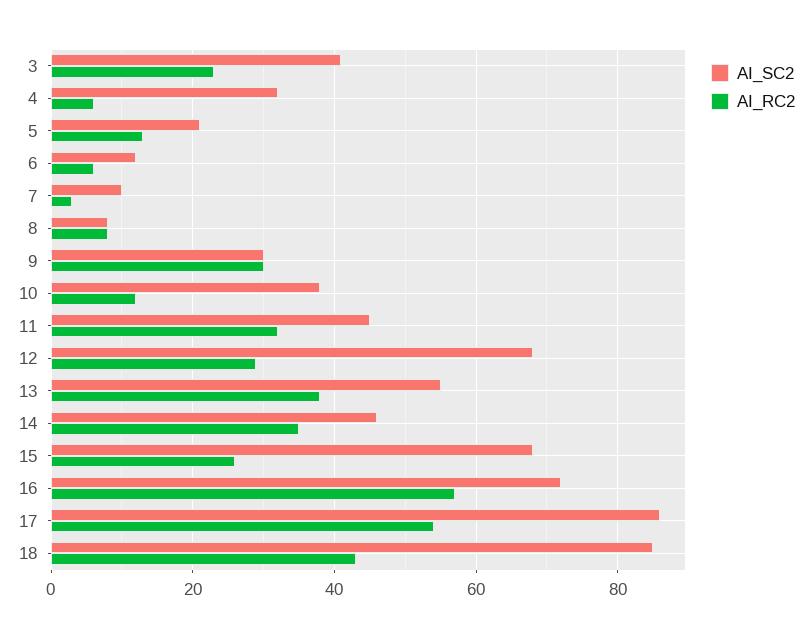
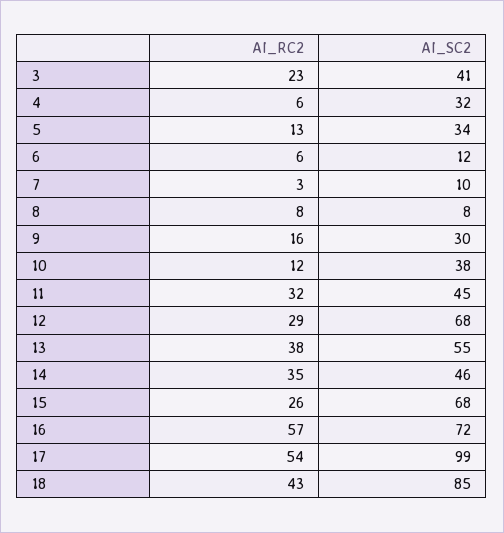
AI_SC2, 5: 20 -> 34
AI_RC2, 9: 30 -> 16
AI_SC2, 17: 85 -> 99

